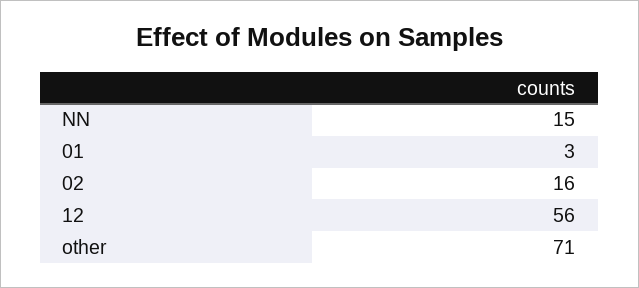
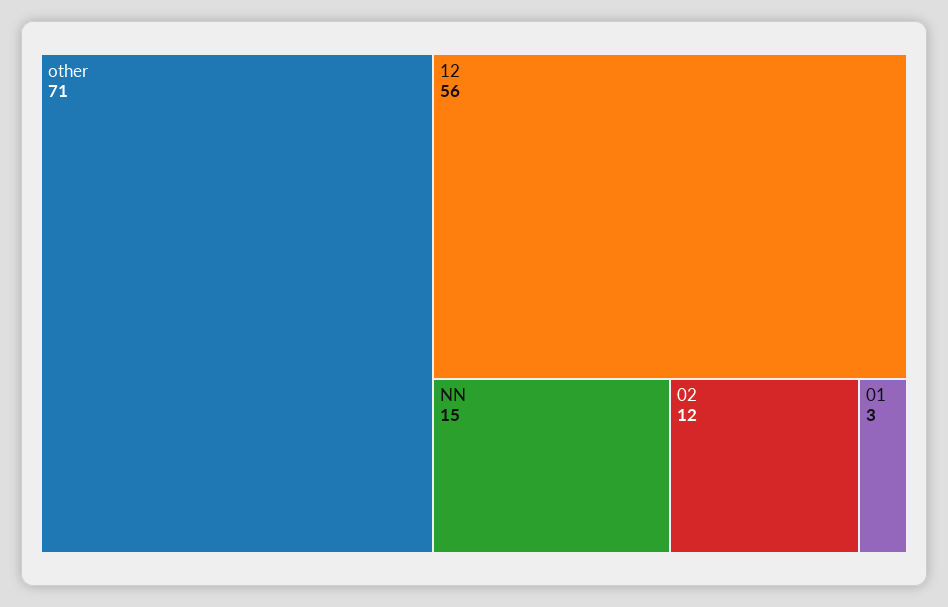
02: 16 -> 12

